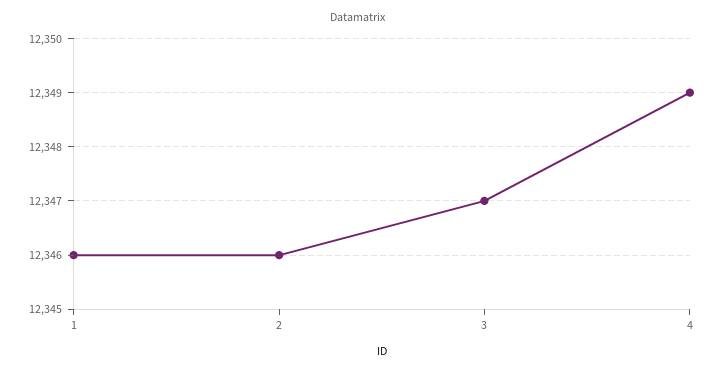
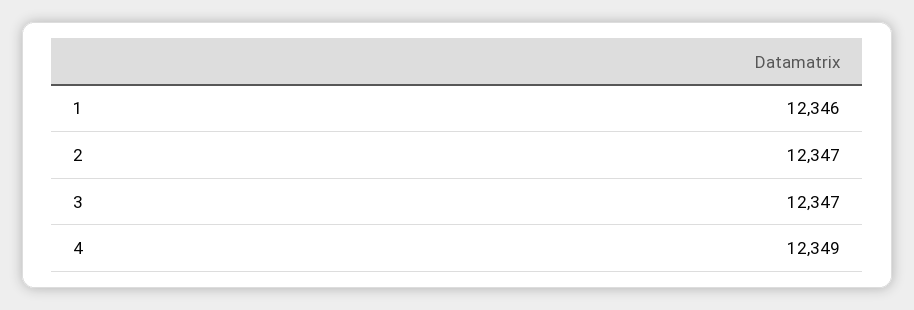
2: 12346 -> 12347

